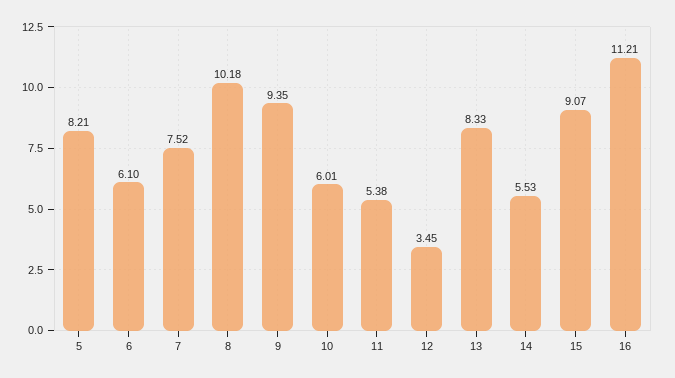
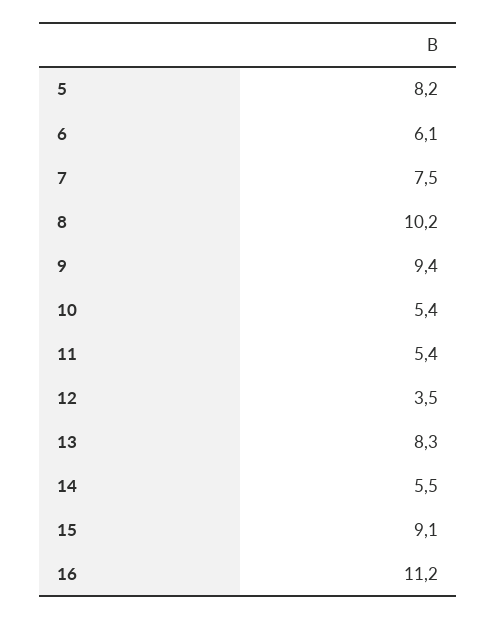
10: 6.01 -> 5.4

